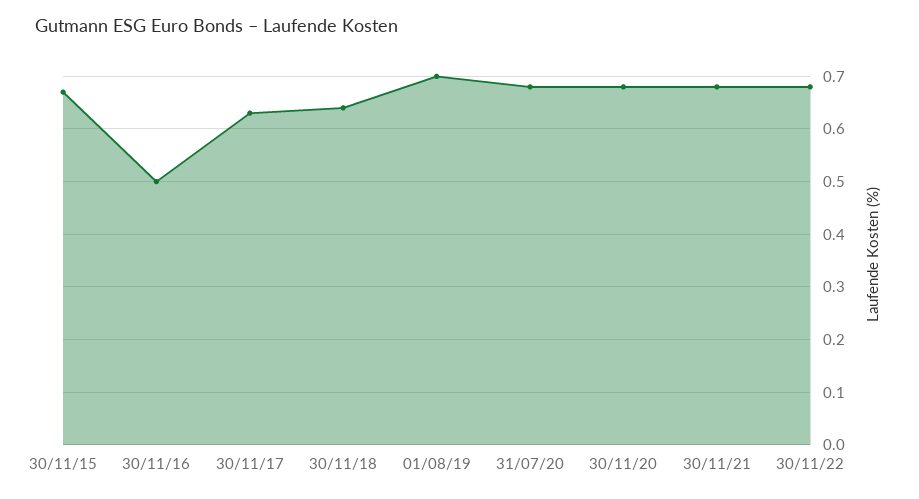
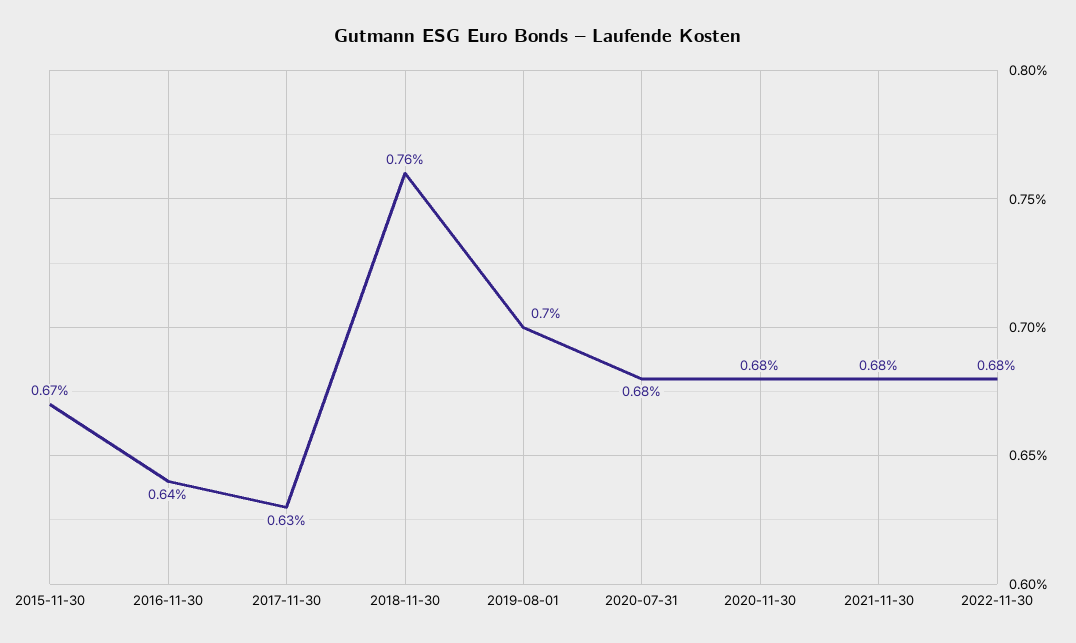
30/11/16: 0.5 -> 0.64
30/11/18: 0.65 -> 0.76

